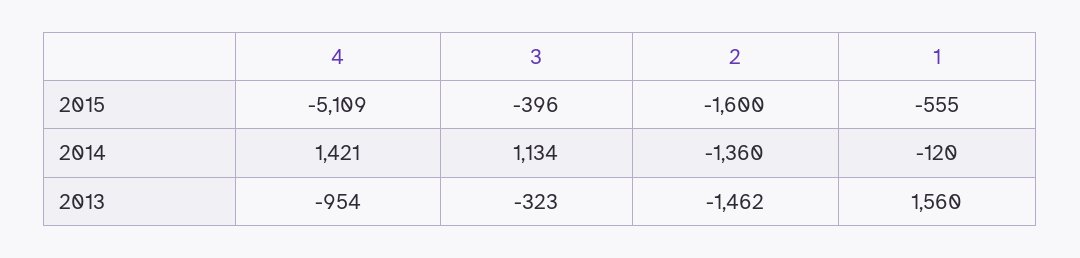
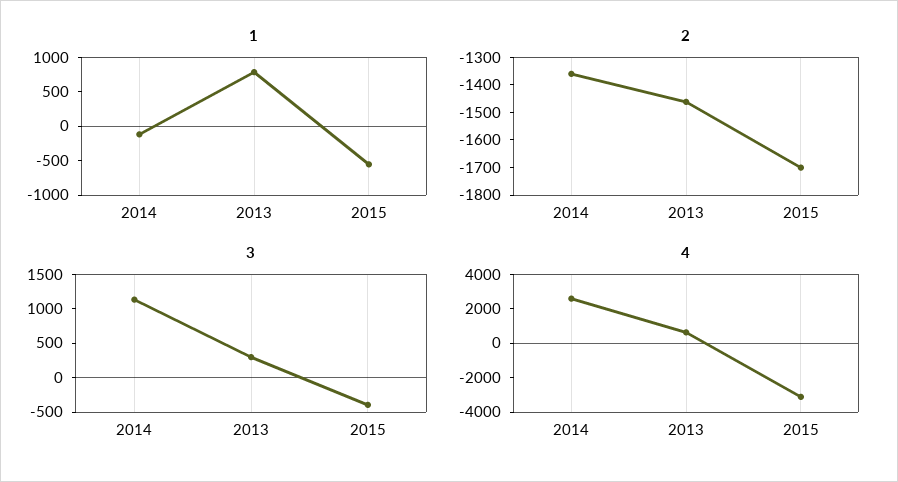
4, 2015: -5109 -> -3000
2, 2015: -1600 -> -1700
4, 2014: 1421 -> 2500
4, 2013: -954 -> 500
3, 2013: -323 -> 250
1, 2013: 1560 -> 750

